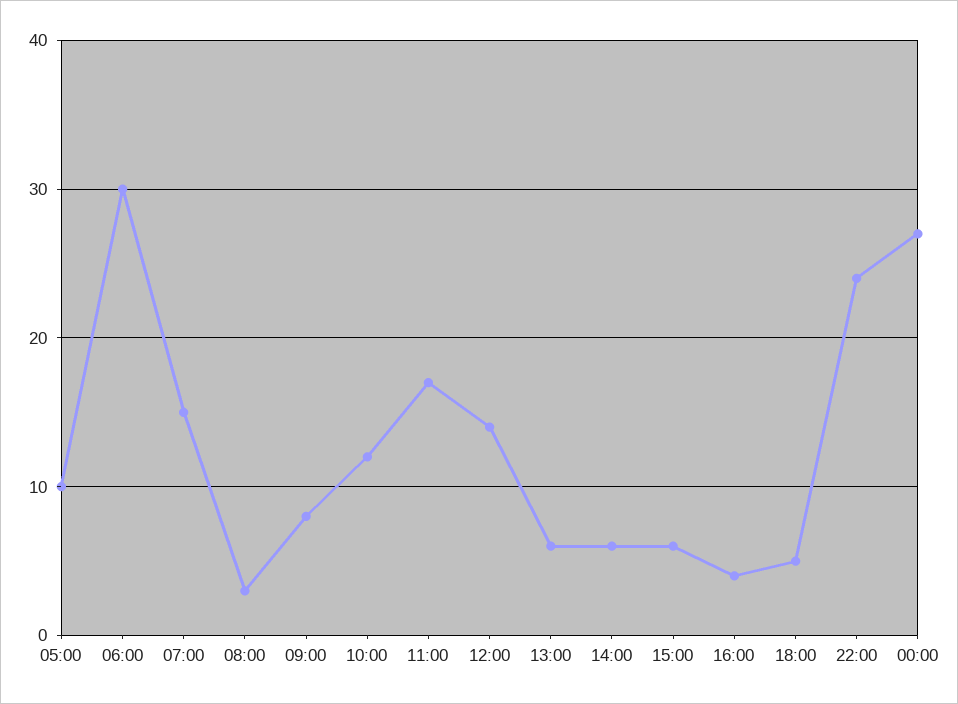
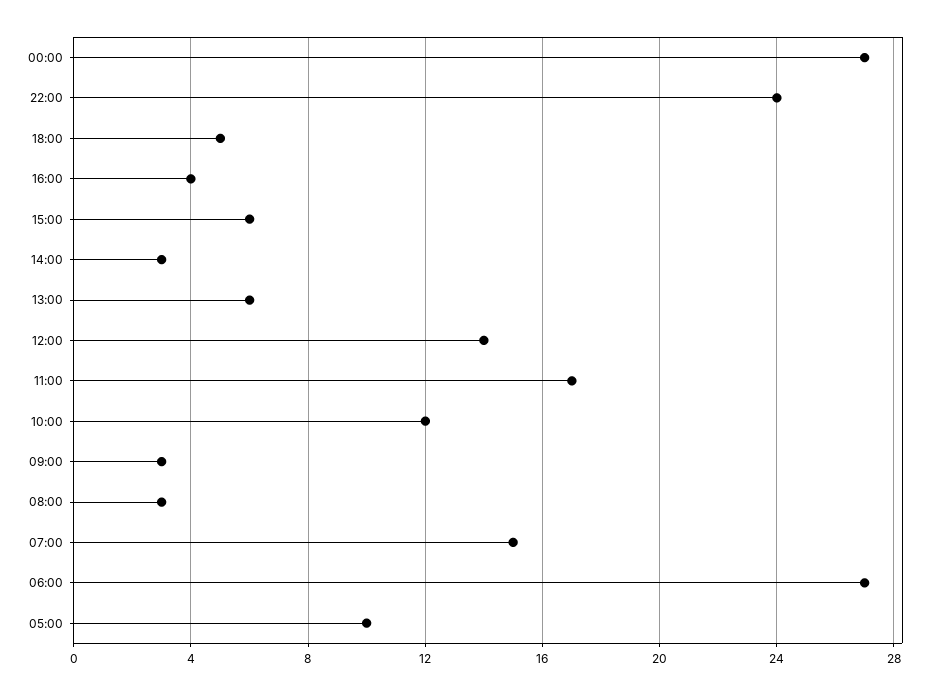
06:00: 30 -> 27
09:00: 8 -> 3
14:00: 6 -> 3

